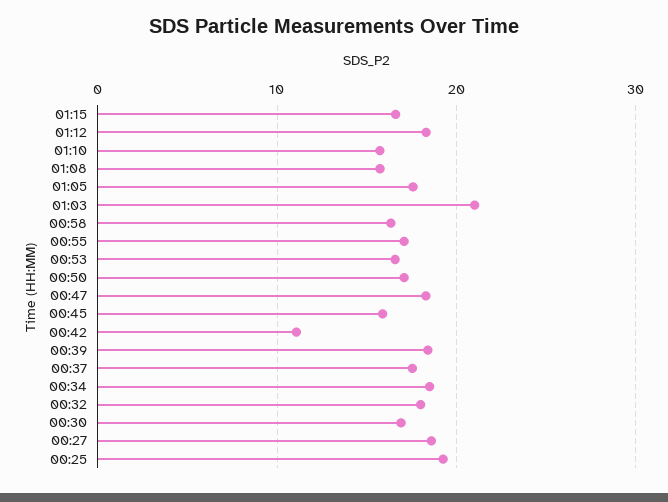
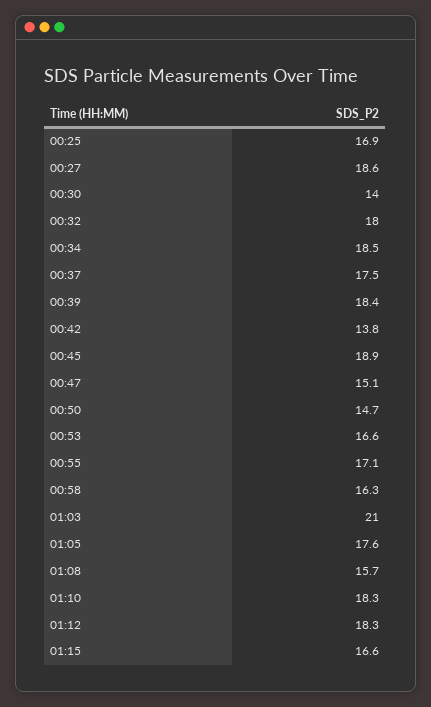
01:10: 16 -> 18.3
00:50: 17 -> 14.7
00:47: 18 -> 15.1
00:45: 16 -> 18.9
00:42: 11 -> 13.8
00:30: 17 -> 14
00:25: 19 -> 16.9

